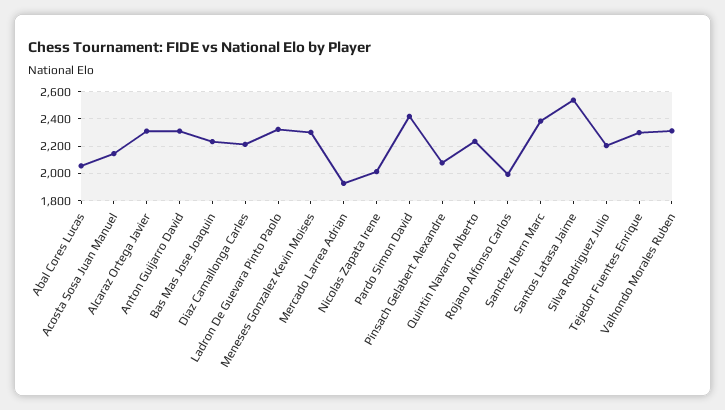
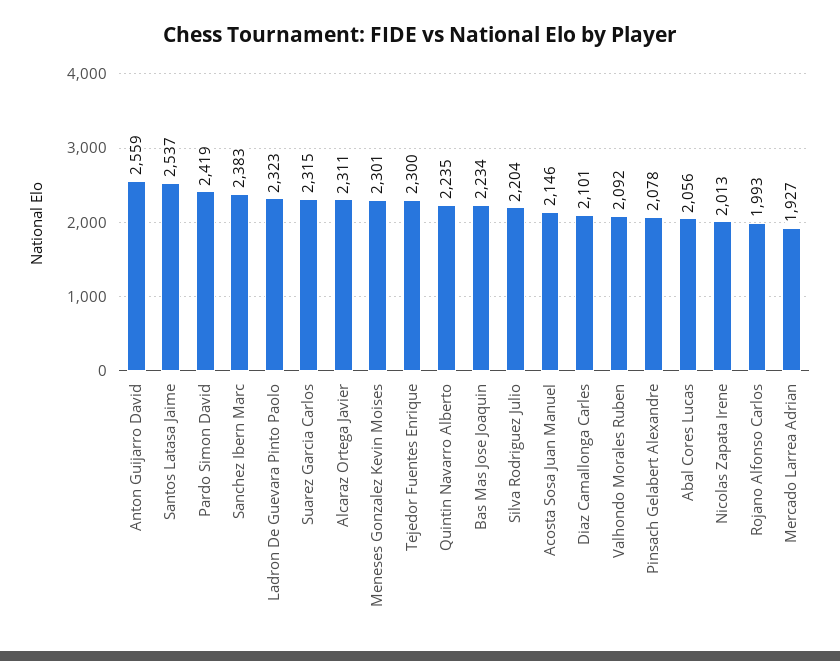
Anton Guijarro David: 2300 -> 2559
Diaz Camallonga Carles: 2200 -> 2101
Valhondo Morales Ruben: 2300 -> 2092
Suarez Garcia Carlos: none -> 2315

